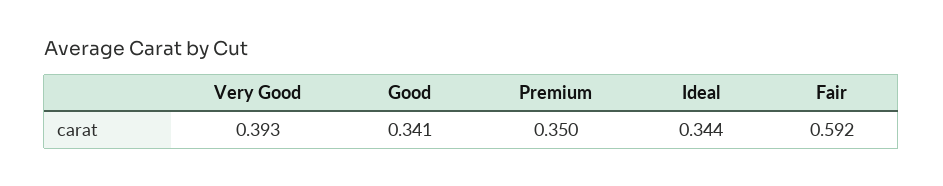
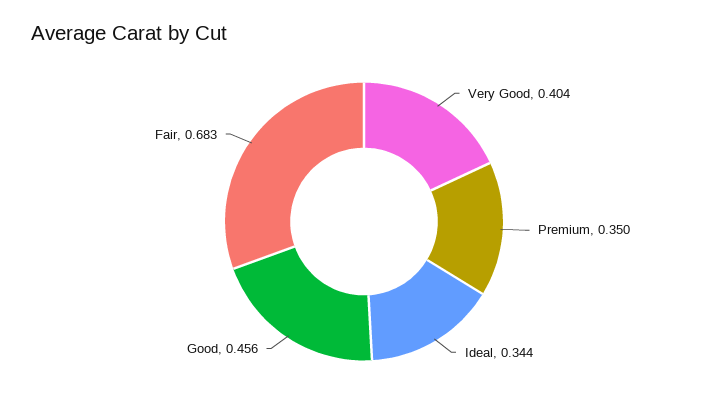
Very Good: 0.393 -> 0.404
Good: 0.341 -> 0.456
Fair: 0.592 -> 0.683

